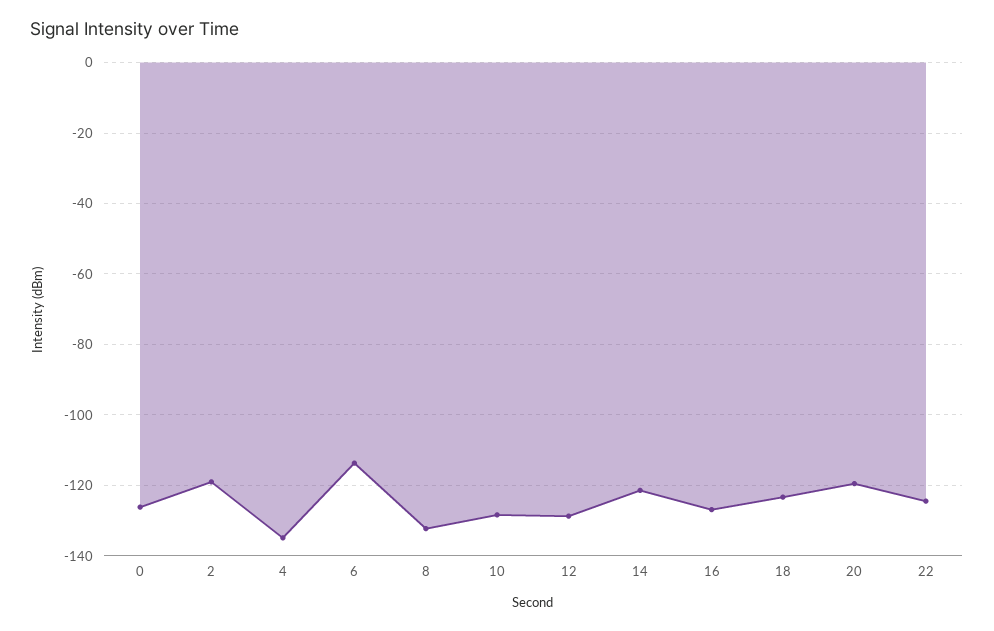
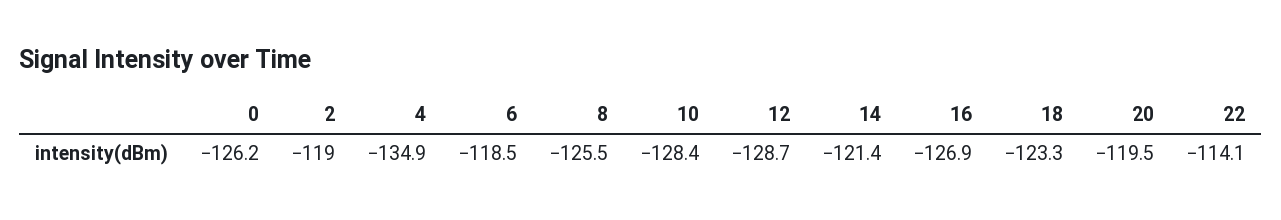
6: -114 -> -118.5
8: -132 -> -125.5
22: -124 -> -114.1

